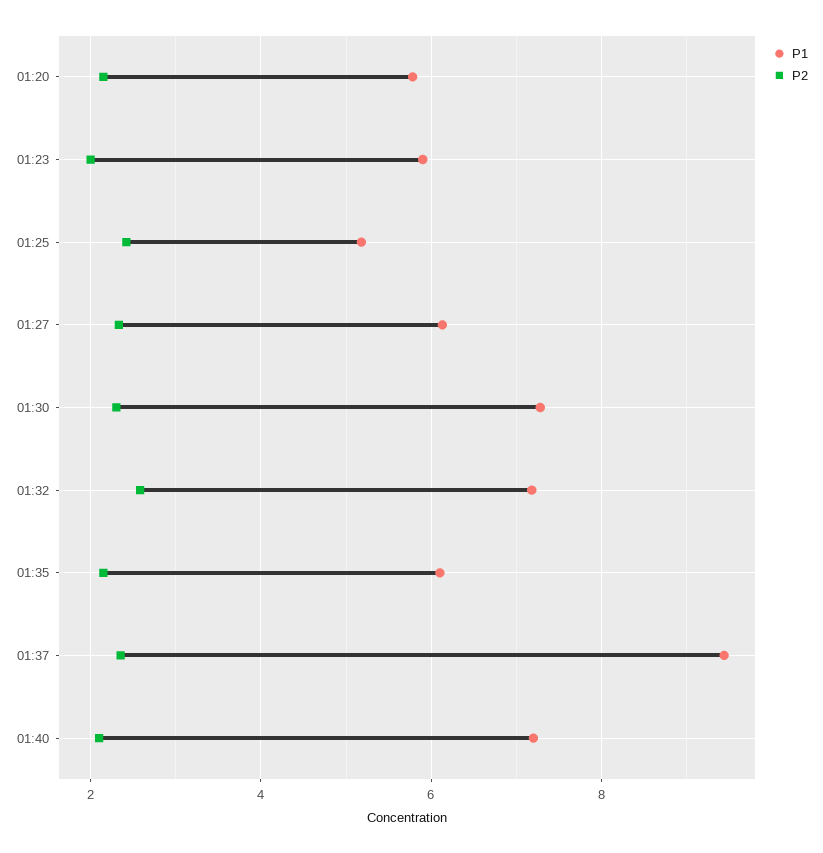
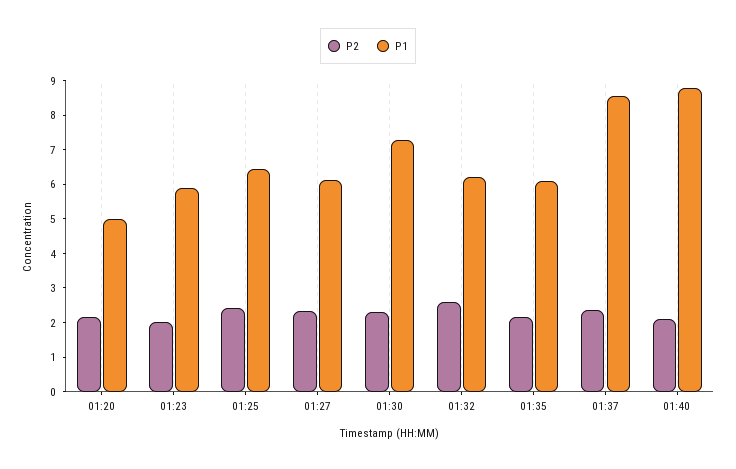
P1, 01:20: 5.8 -> 5
P1, 01:25: 5.2 -> 6.5
P1, 01:32: 7.2 -> 6.25
P1, 01:37: 9.4 -> 8.5
P1, 01:40: 7.2 -> 8.75

